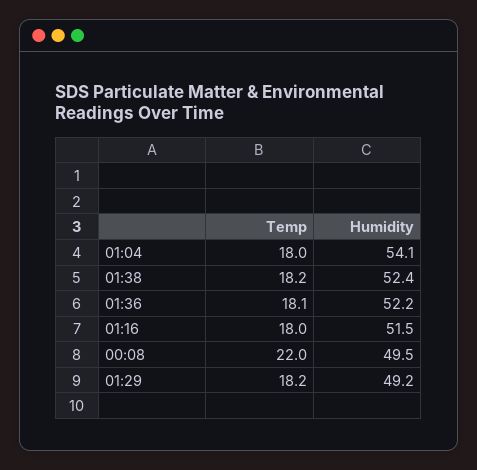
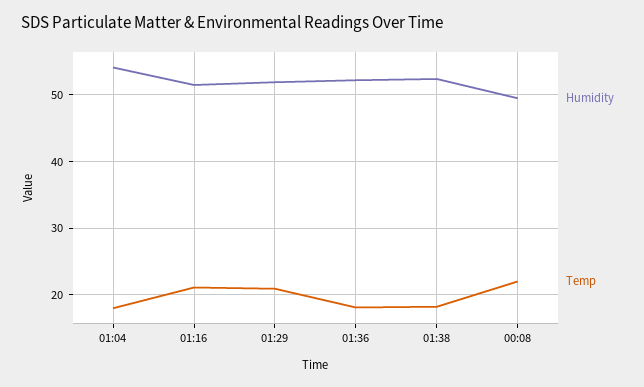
Temp, 01:16: 18 -> 21
Temp, 01:29: 18.2 -> 21
Humidity, 01:29: 49.2 -> 52

